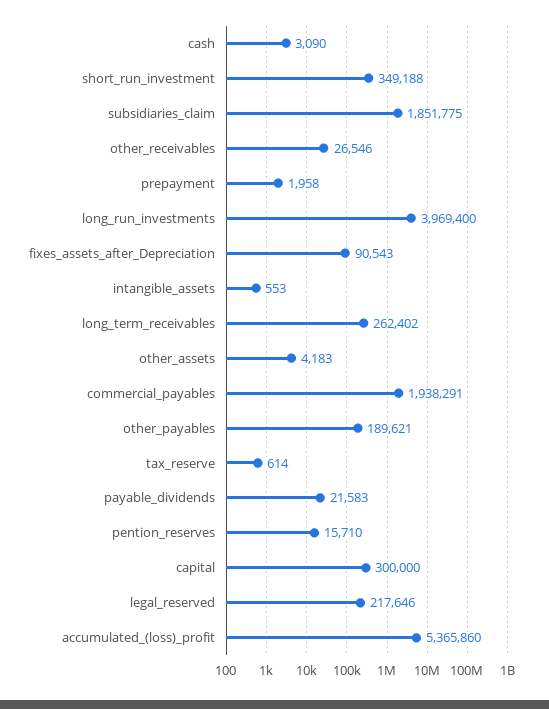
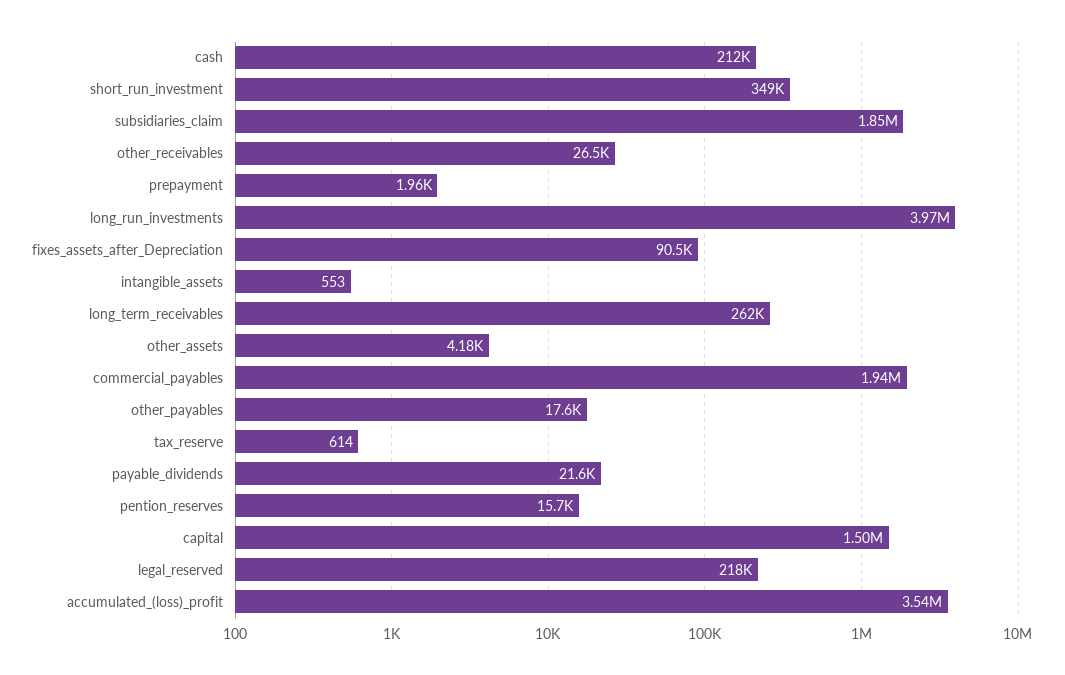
cash: 3090 -> 212000
other_payables: 189621 -> 17600
capital: 300000 -> 1500000
accumulated_(loss)_profit: 5365860 -> 3540000

